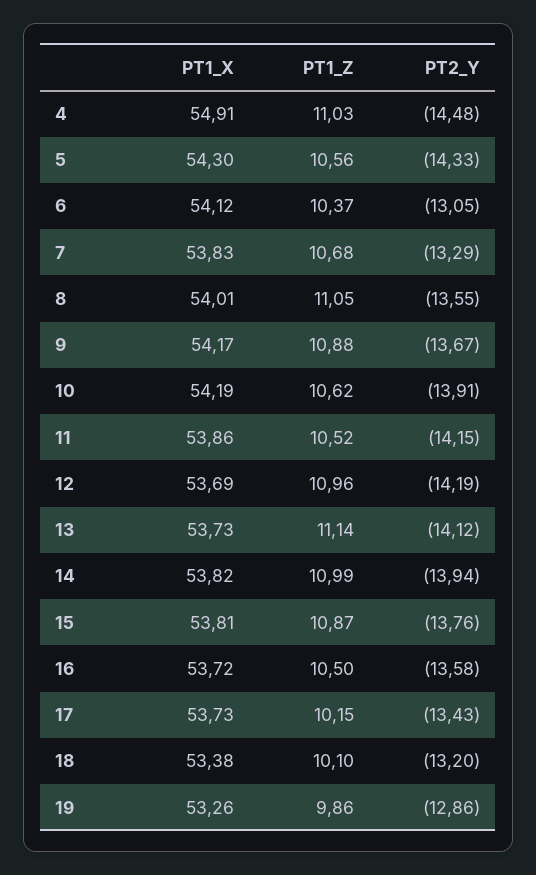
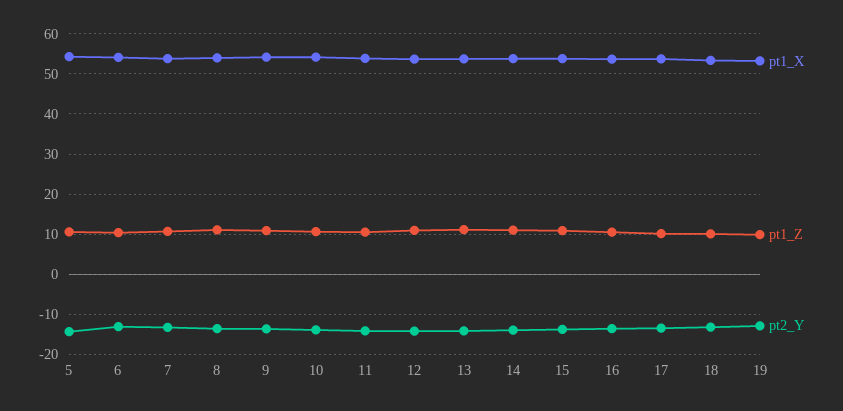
PT1_X, 4: 54.91 -> none
PT1_Z, 4: 11.03 -> none
PT2_Y, 4: -14.48 -> none

